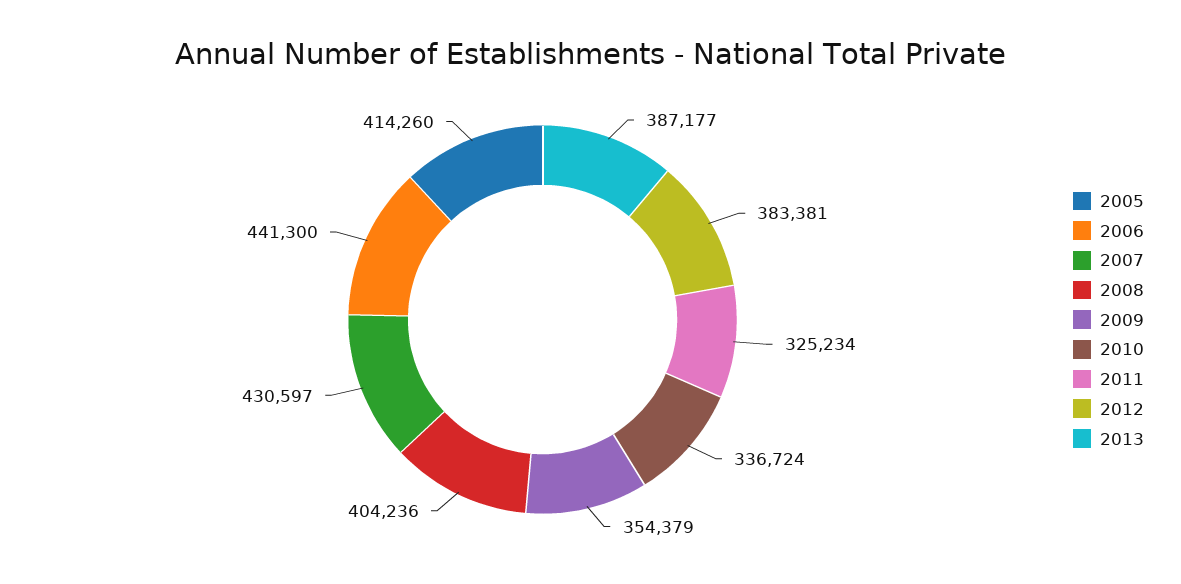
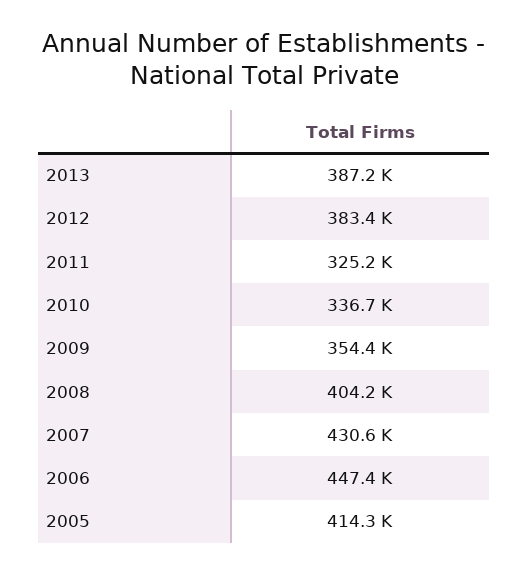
2006: 441300 -> 447400

